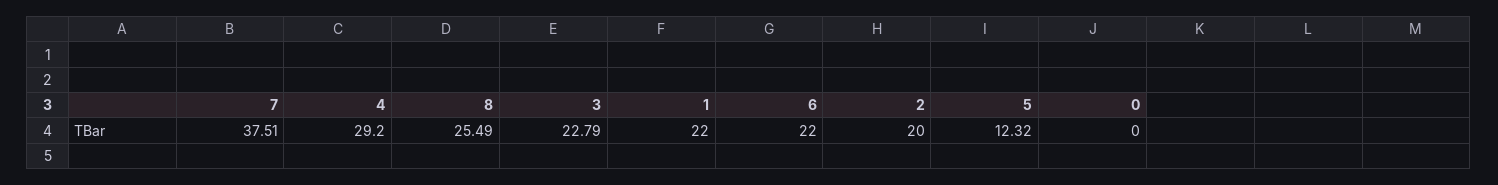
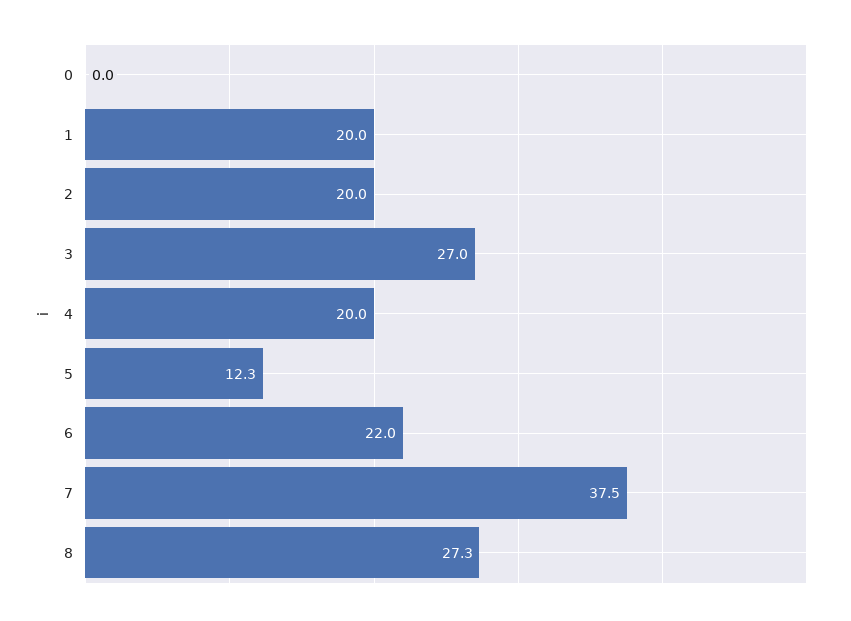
4: 29.2 -> 20
8: 25.49 -> 27.3
3: 22.79 -> 27
1: 22 -> 20

